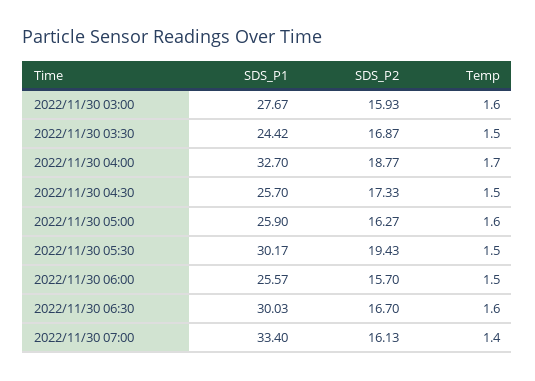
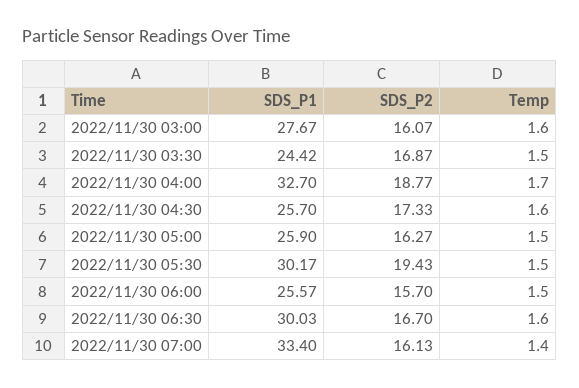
SDS_P2, 2022/11/30 03:00: 15.93 -> 16.07
Temp, 2022/11/30 04:30: 1.5 -> 1.6
Temp, 2022/11/30 05:00: 1.6 -> 1.5

